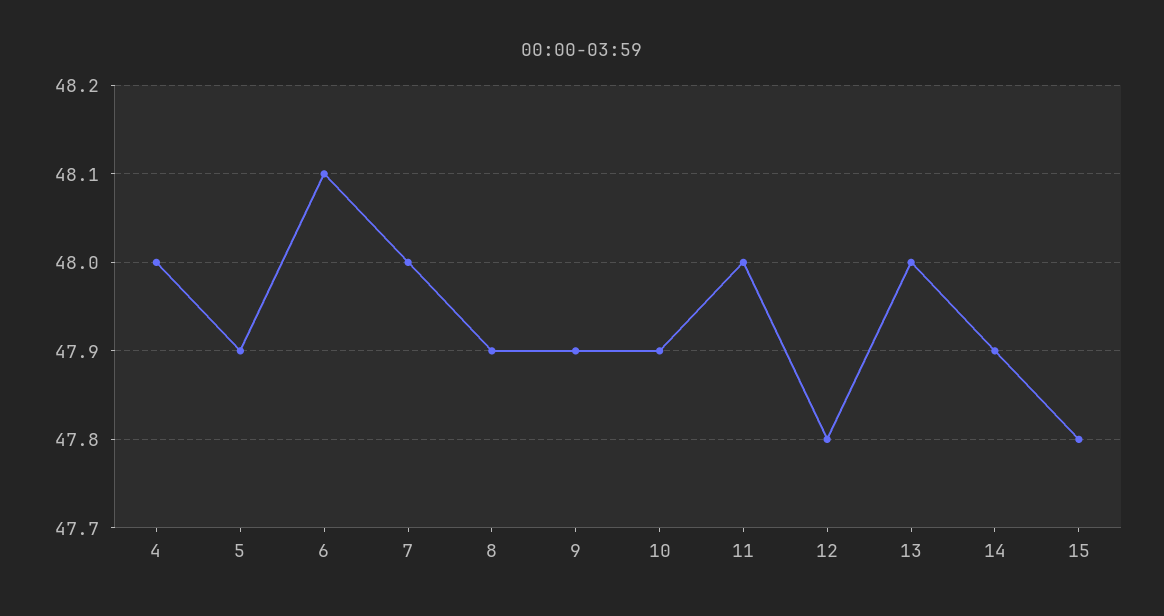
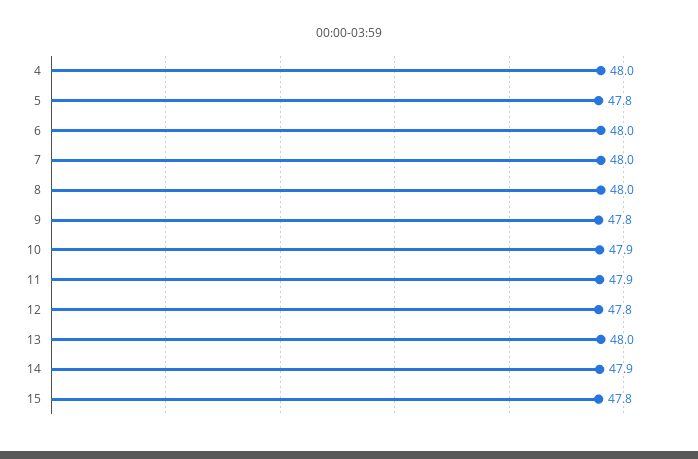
5: 47.9 -> 47.8
6: 48.1 -> 48
8: 47.9 -> 48
9: 47.9 -> 47.8
11: 48 -> 47.9

